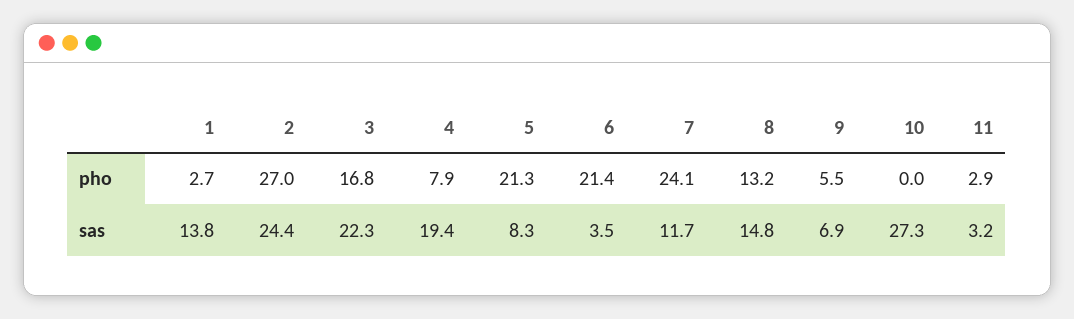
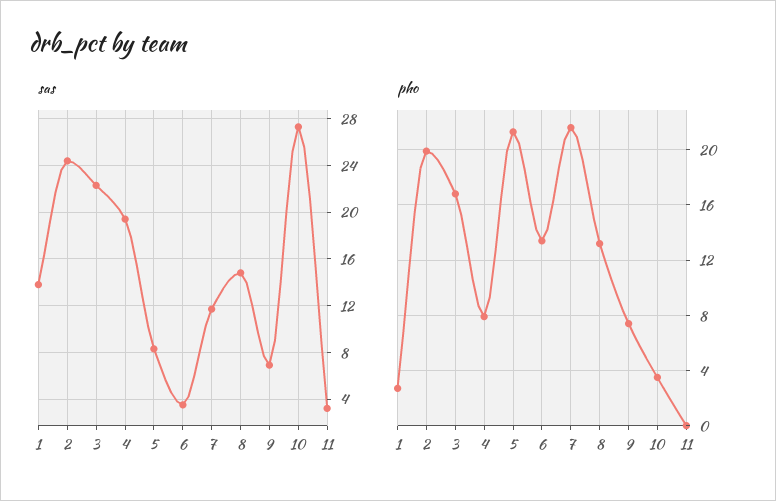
pho, 2: 27 -> 20
pho, 6: 21.4 -> 13.5
pho, 7: 24.1 -> 21.5
pho, 9: 5.5 -> 7.5
pho, 10: 0 -> 3.5
pho, 11: 2.9 -> 0

